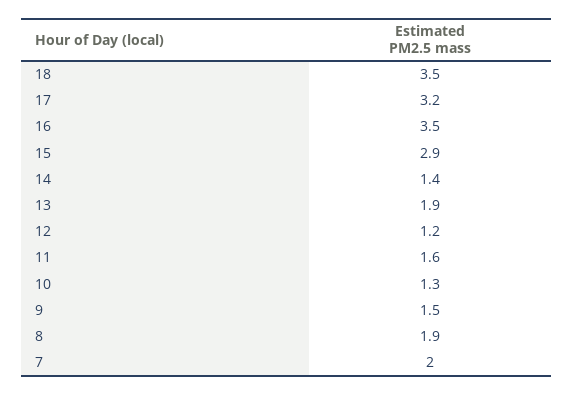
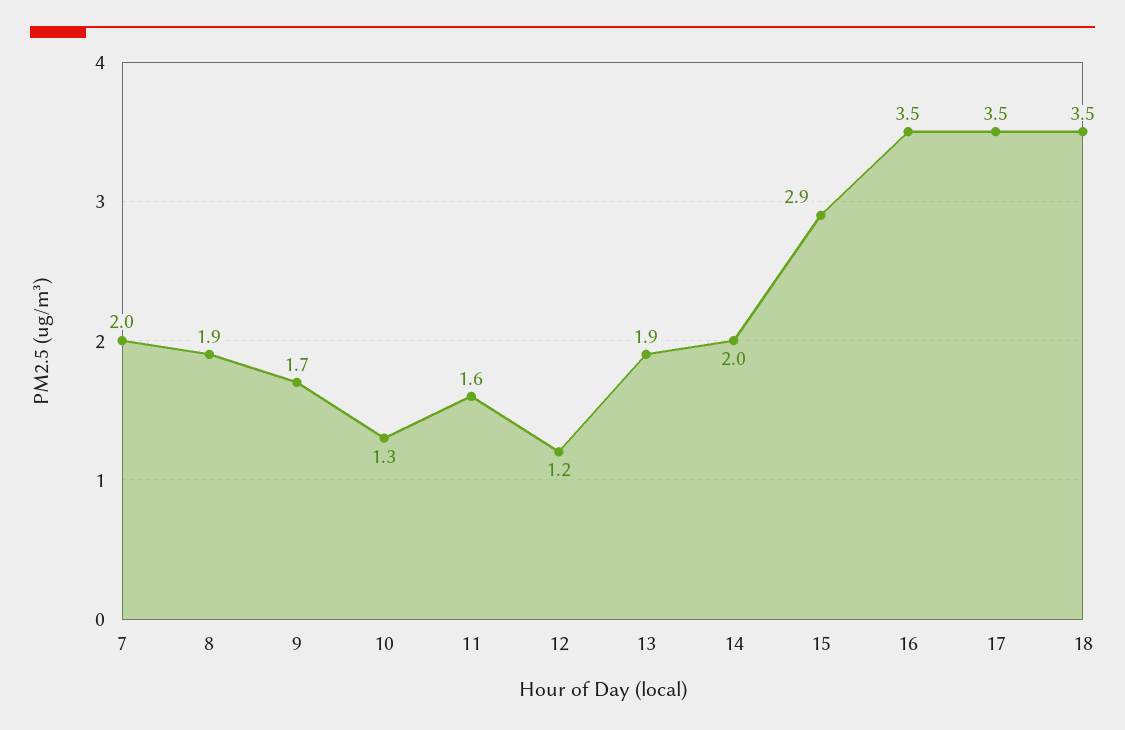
17: 3.2 -> 3.5
14: 1.4 -> 2
9: 1.5 -> 1.7

